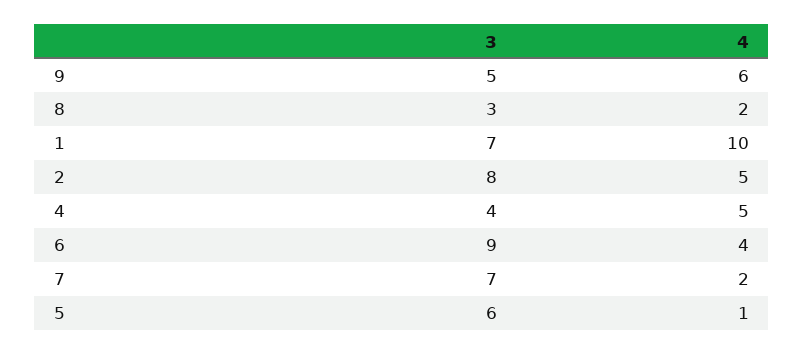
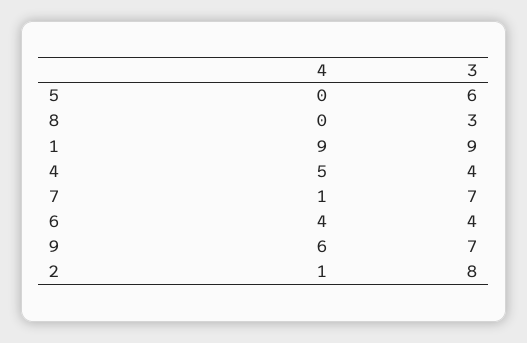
3, 9: 5 -> 7
4, 8: 2 -> 0
3, 1: 7 -> 9
4, 1: 10 -> 9
4, 2: 5 -> 1
3, 6: 9 -> 4
4, 7: 2 -> 1
4, 5: 1 -> 0

